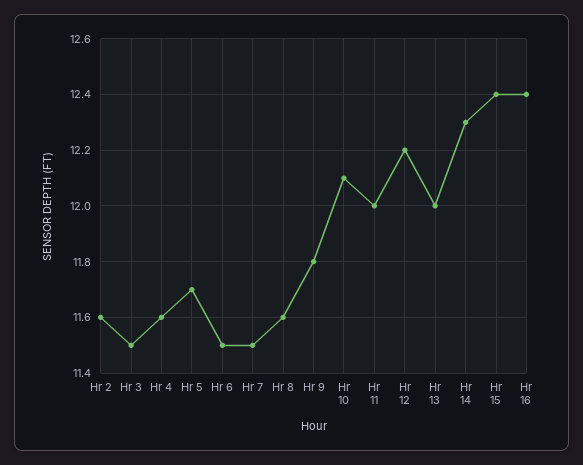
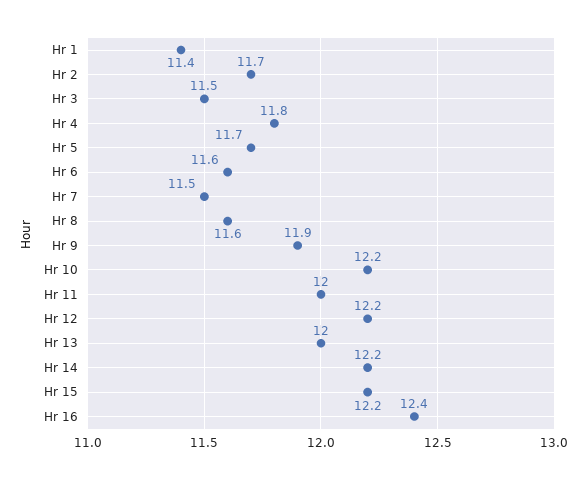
Hr 2: 11.6 -> 11.7
Hr 4: 11.6 -> 11.8
Hr 6: 11.5 -> 11.6
Hr 9: 11.8 -> 11.9
Hr 10: 12.1 -> 12.2
Hr 14: 12.3 -> 12.2
Hr 15: 12.4 -> 12.2
Hr 1: none -> 11.4

